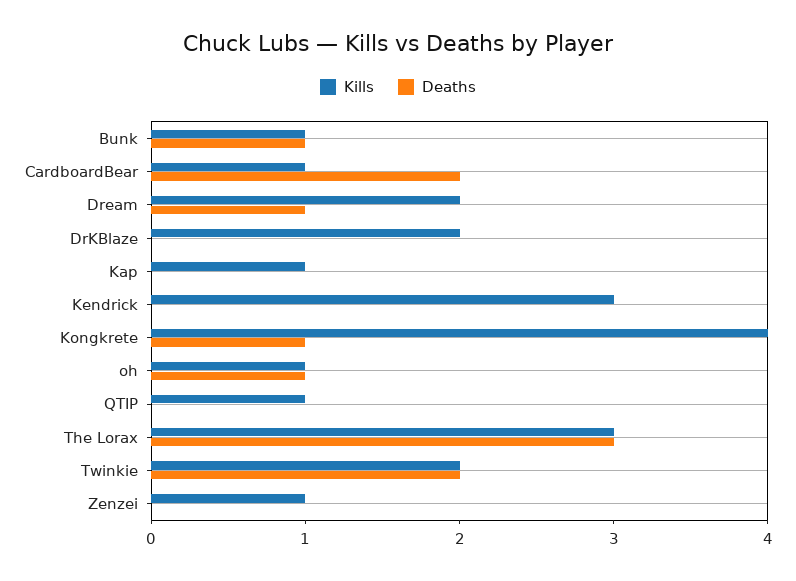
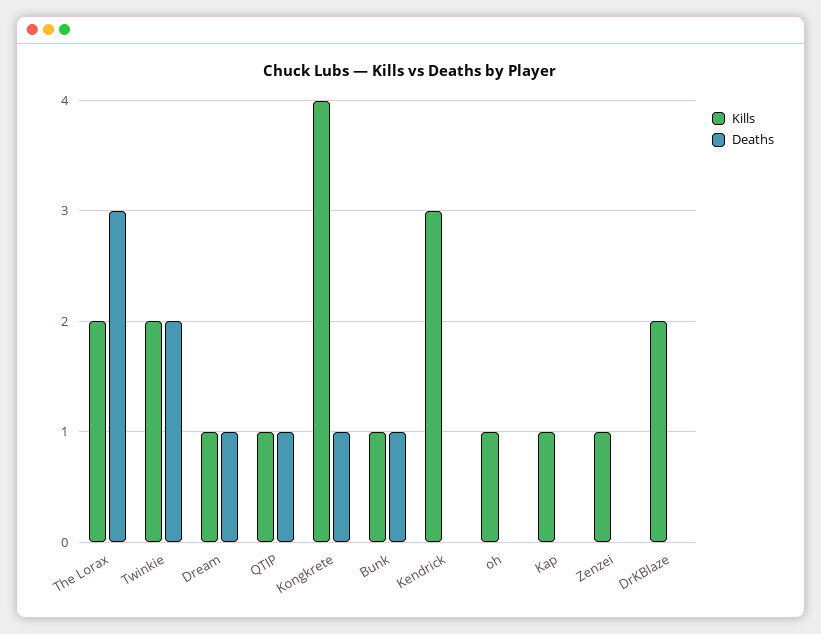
Kills, CardboardBear: 1 -> none
Deaths, CardboardBear: 2 -> none
Kills, Dream: 2 -> 1
Deaths, oh: 1 -> 0
Deaths, QTIP: 0 -> 1
Kills, The Lorax: 3 -> 2

